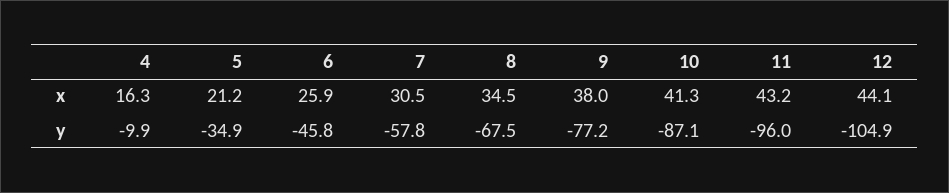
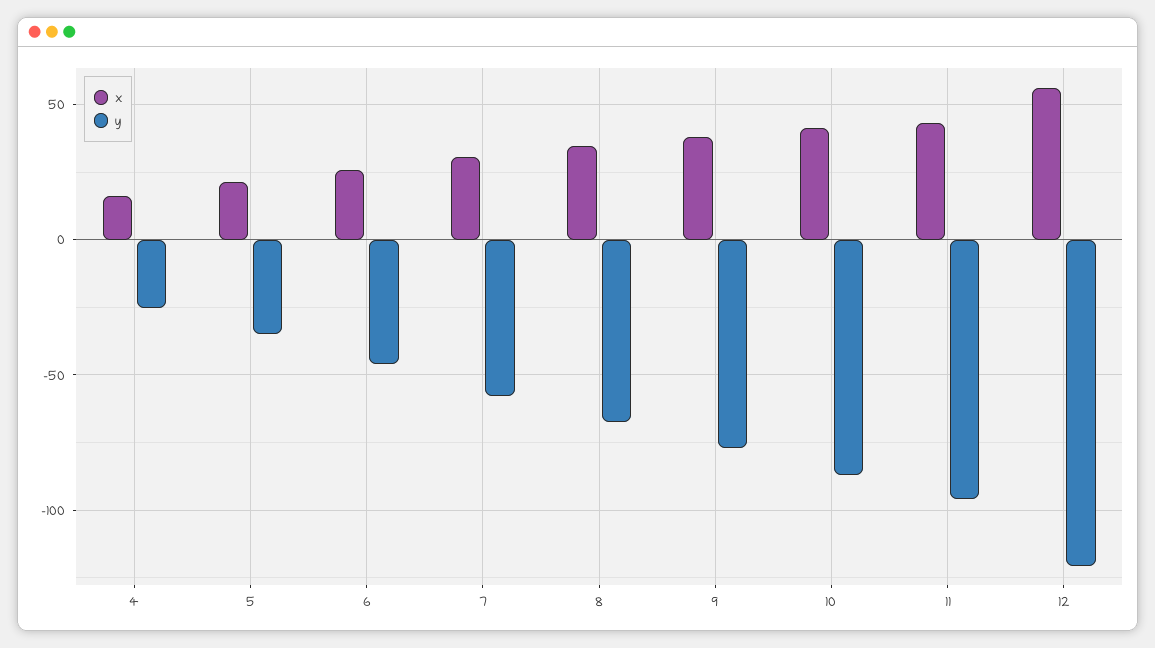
x, 12: 44.1 -> 55
y, 4: -9.9 -> -25
y, 12: -104.9 -> -120

